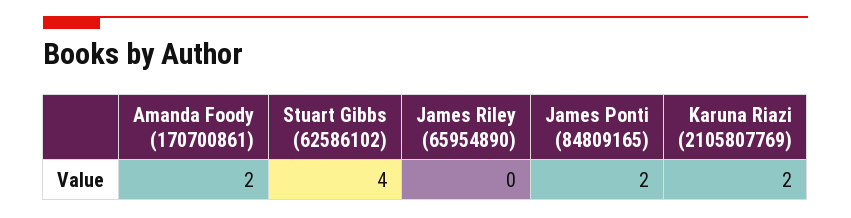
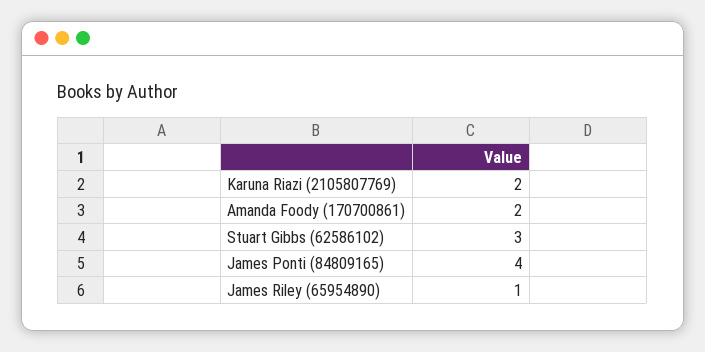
Stuart Gibbs (62586102): 4 -> 3
James Riley (65954890): 0 -> 1
James Ponti (84809165): 2 -> 4

